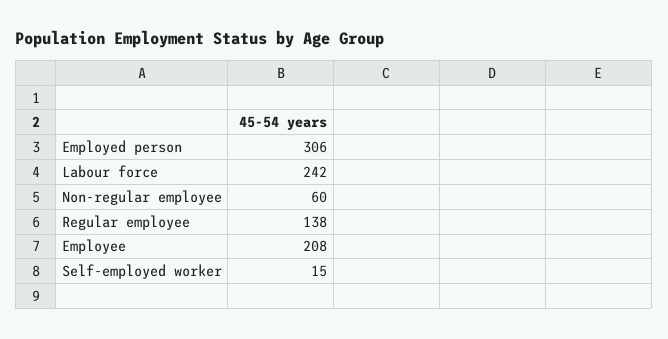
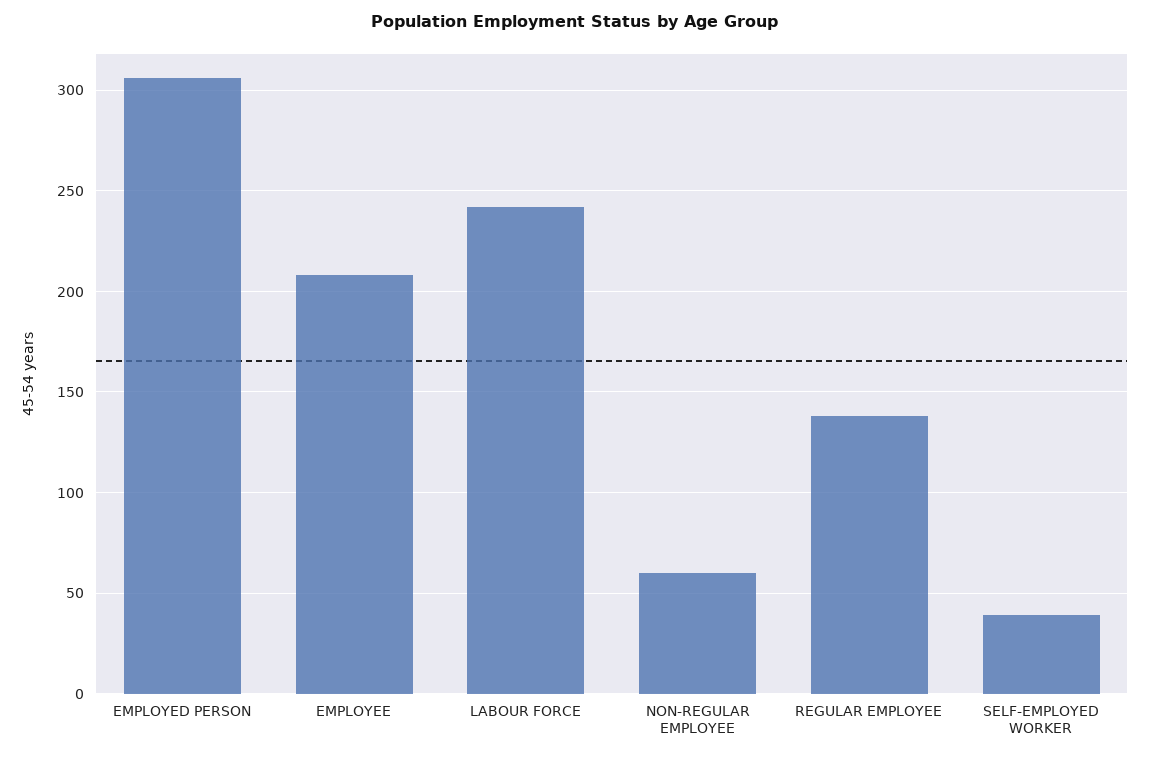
Self-employed worker: 15 -> 40

